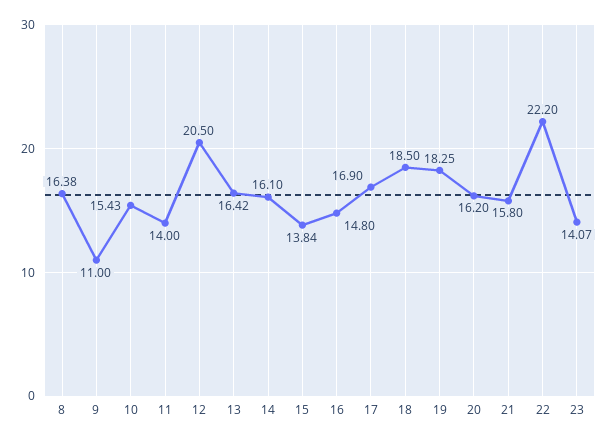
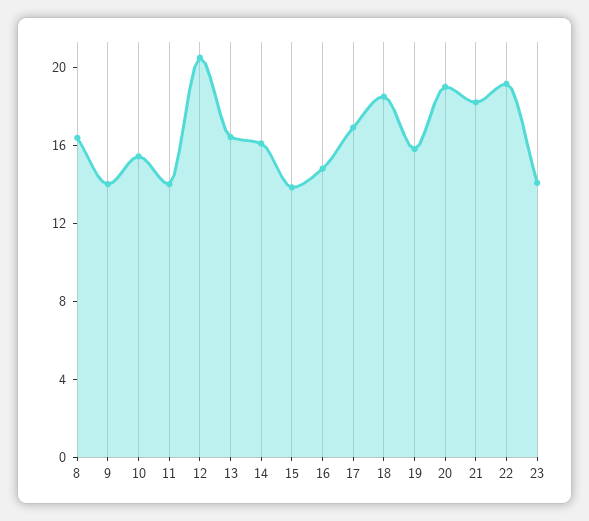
9: 11 -> 14
19: 18.25 -> 16
20: 16.2 -> 19
21: 15.8 -> 18
22: 22.2 -> 19

